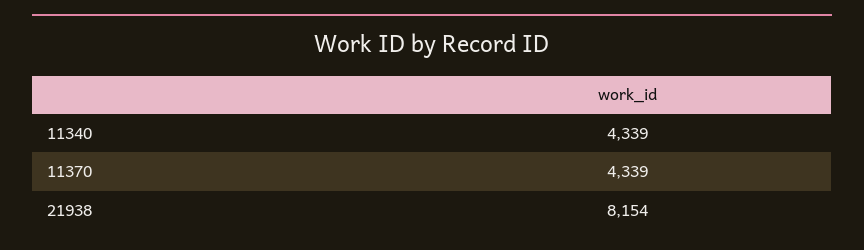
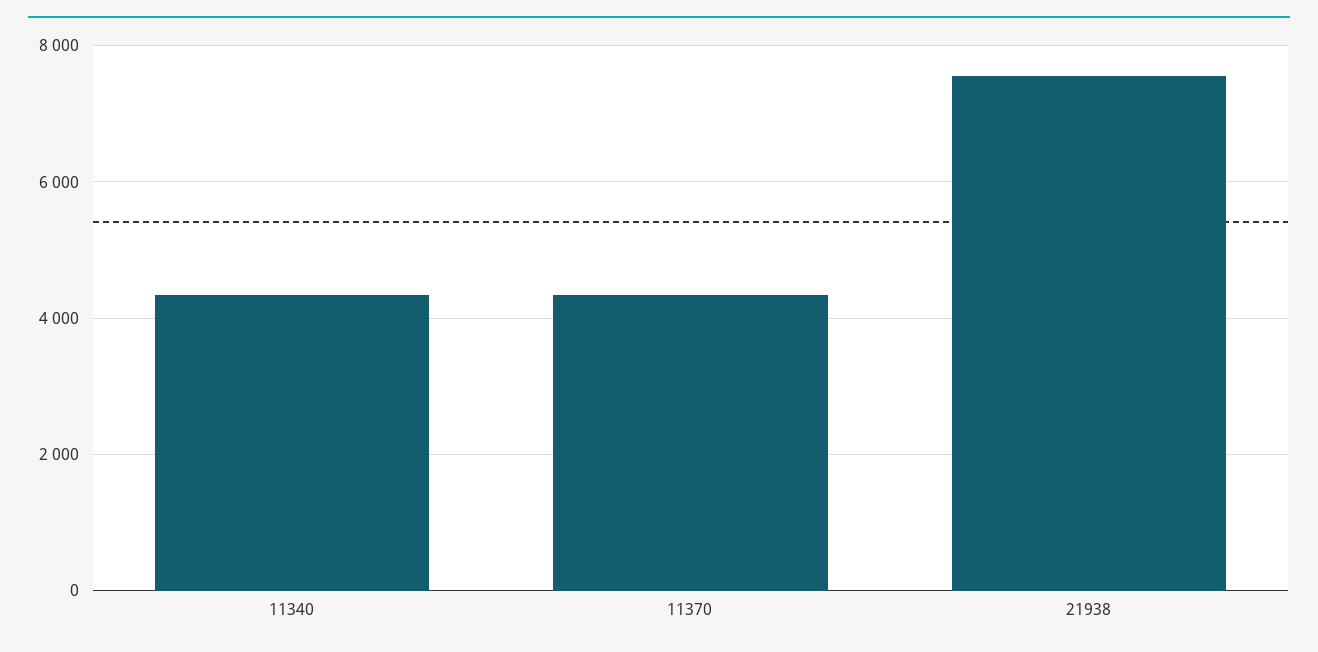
21938: 8154 -> 7600

